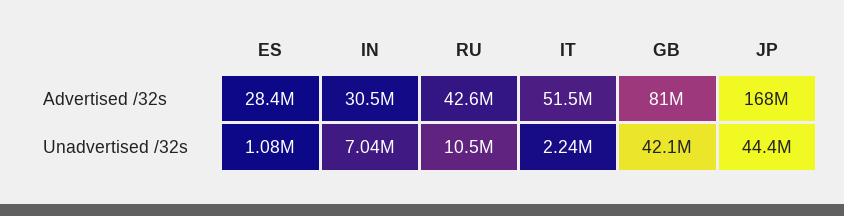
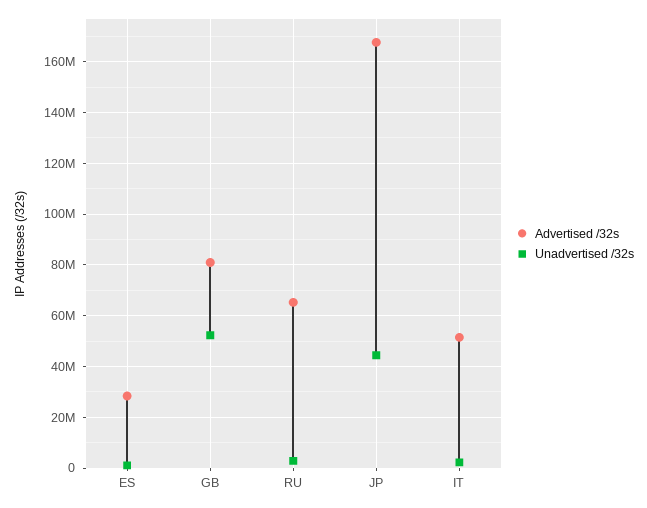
Advertised /32s, IN: 30500000 -> none
Advertised /32s, RU: 42600000 -> 65000000
Unadvertised /32s, IN: 7040000 -> none
Unadvertised /32s, RU: 10500000 -> 2500000
Unadvertised /32s, GB: 42100000 -> 52500000

